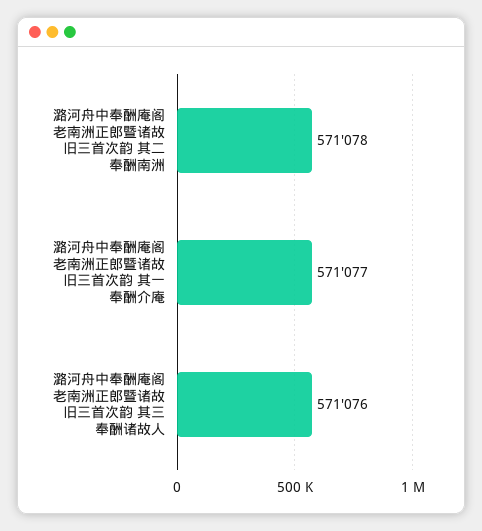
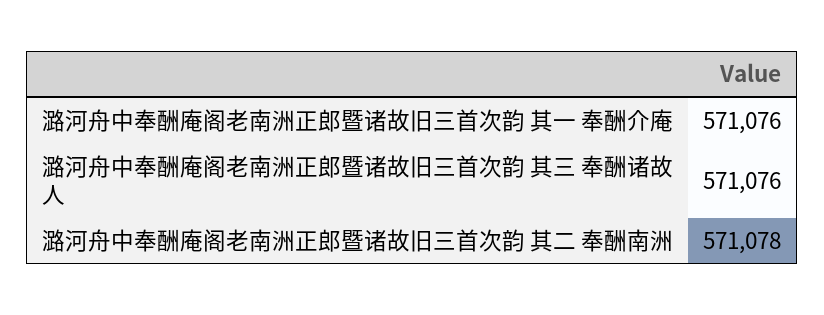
潞河舟中奉酬庵阁老南洲正郎暨诸故旧三首次韵 其一 奉酬介庵: 571077 -> 571076

